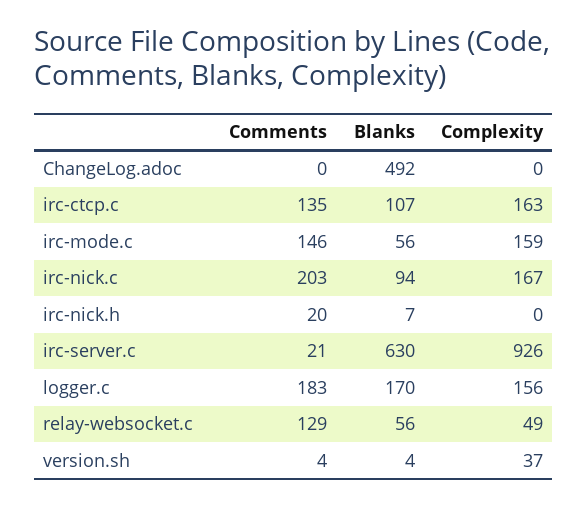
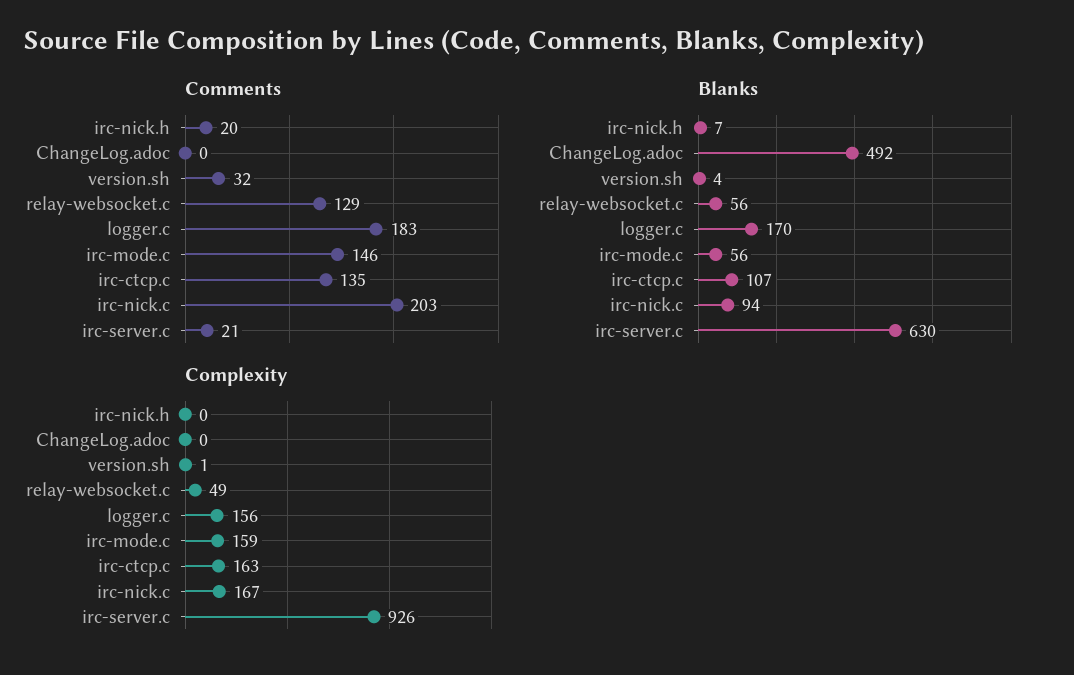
Comments, version.sh: 4 -> 32
Complexity, version.sh: 37 -> 1

